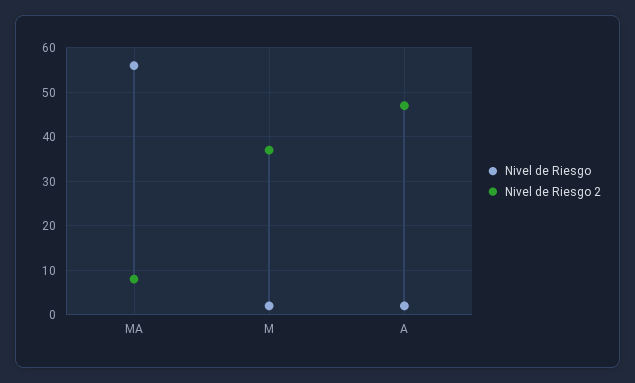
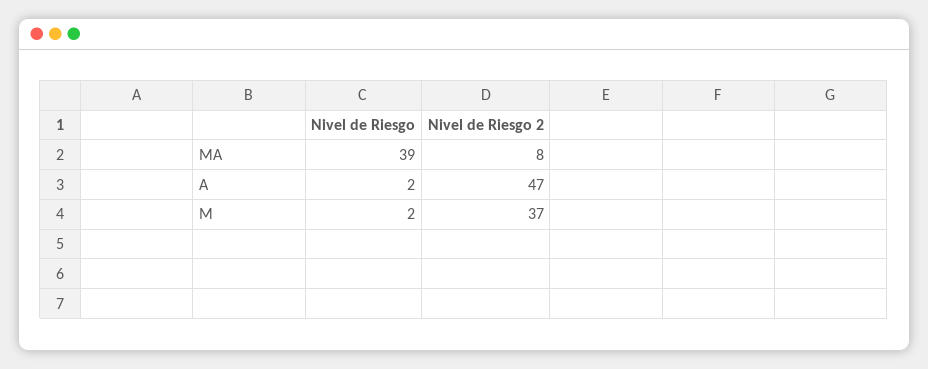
Nivel de Riesgo, MA: 55 -> 39

